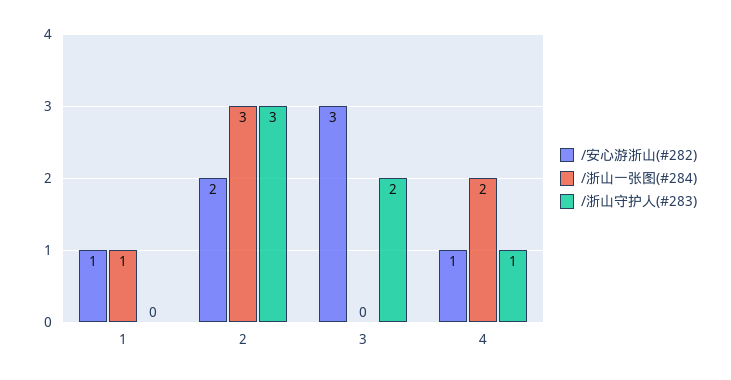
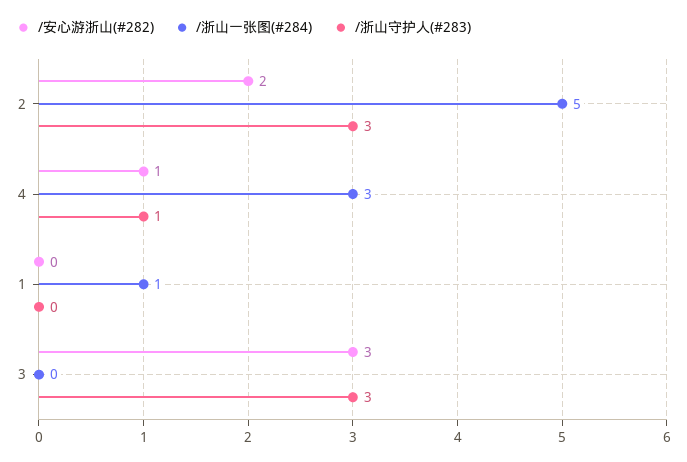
/安心游浙山(#282), 1: 1 -> 0
/浙山一张图(#284), 2: 3 -> 5
/浙山守护人(#283), 3: 2 -> 3
/浙山一张图(#284), 4: 2 -> 3

